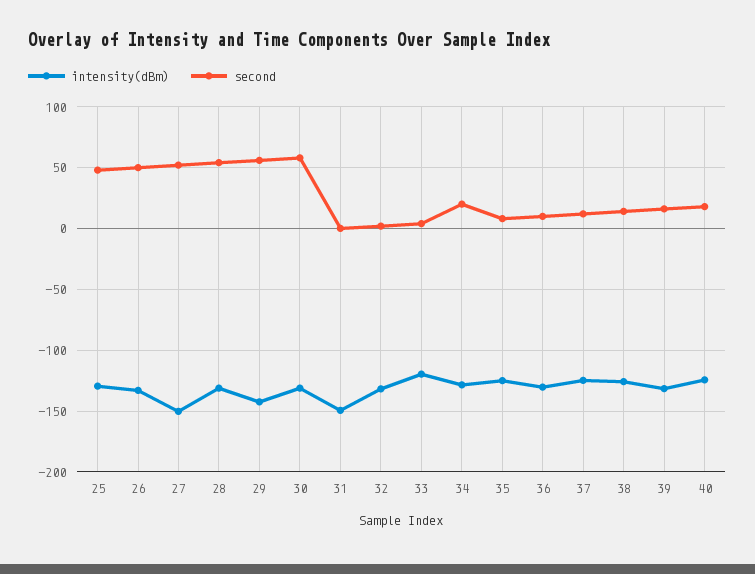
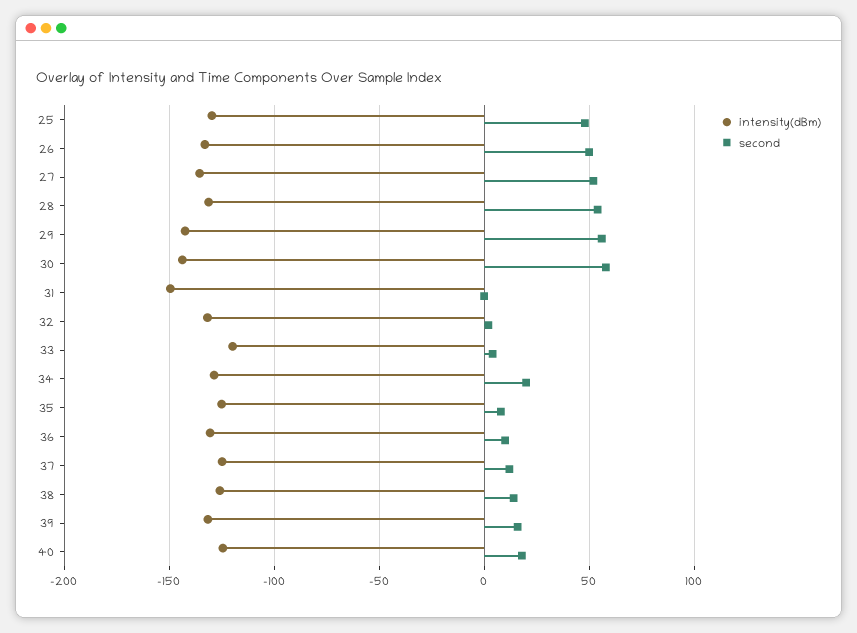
intensity(dBm), 27: -150 -> -135
intensity(dBm), 30: -130 -> -145

